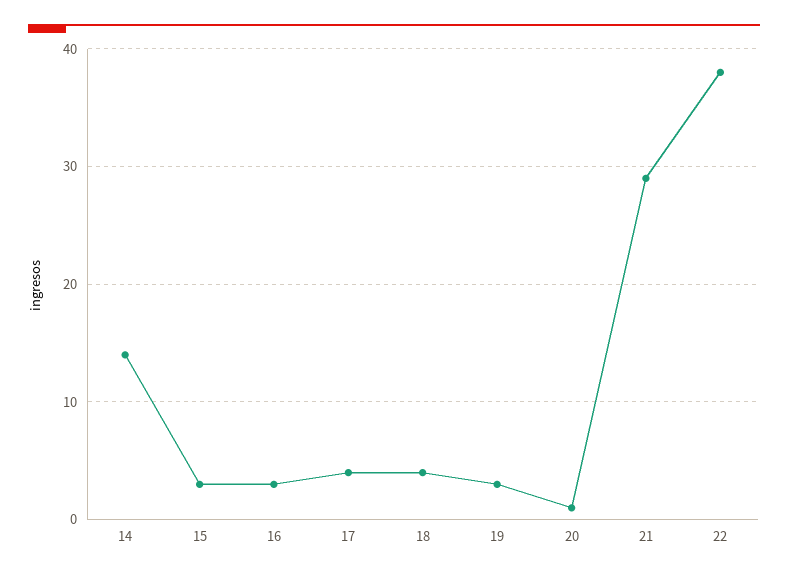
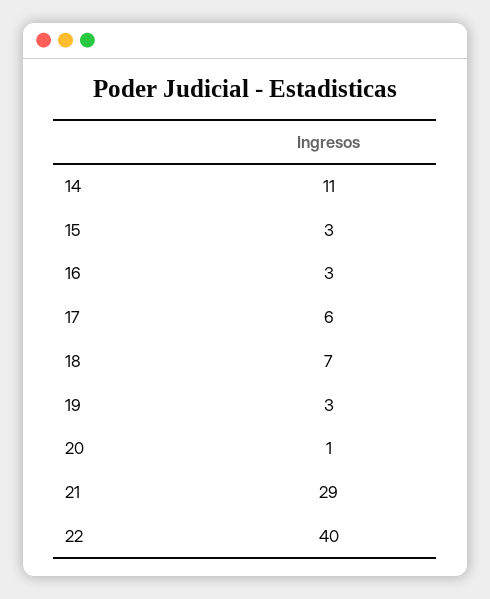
14: 14 -> 11
17: 4 -> 6
18: 4 -> 7
22: 38 -> 40

